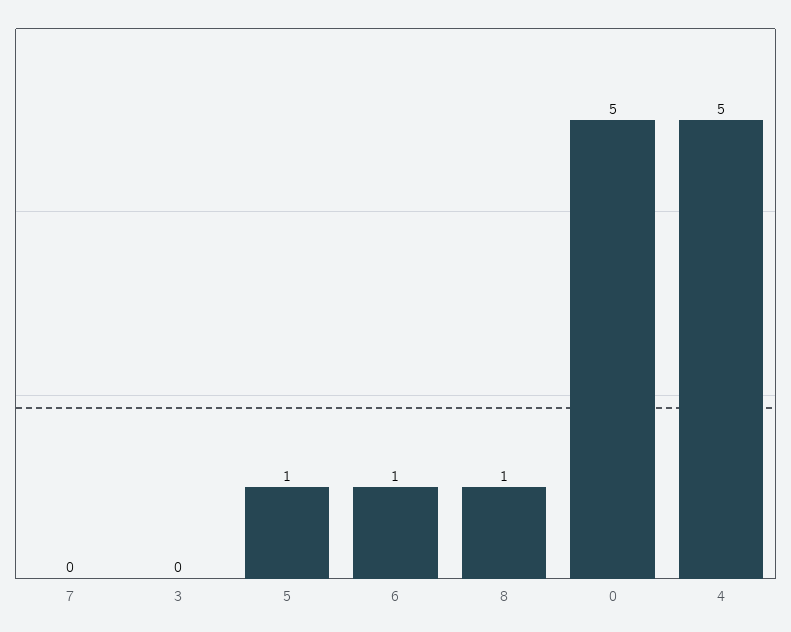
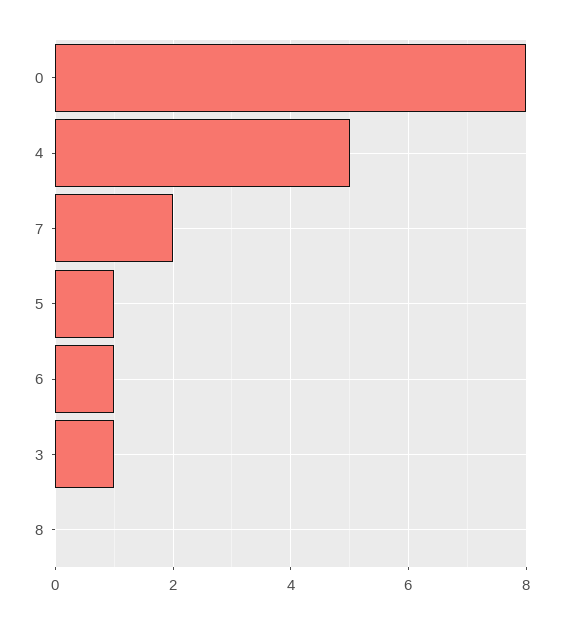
7: 0 -> 2
3: 0 -> 1
8: 1 -> 0
0: 5 -> 8

